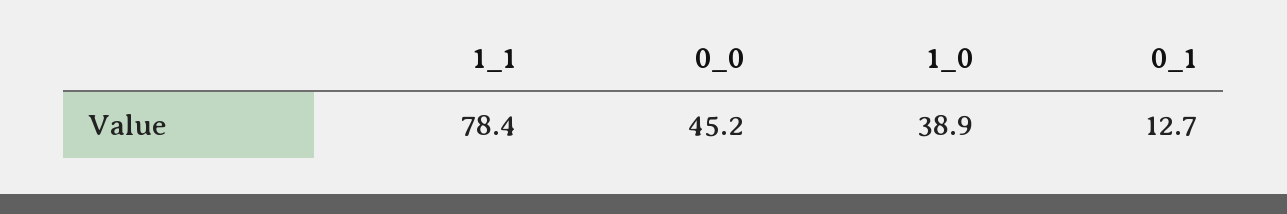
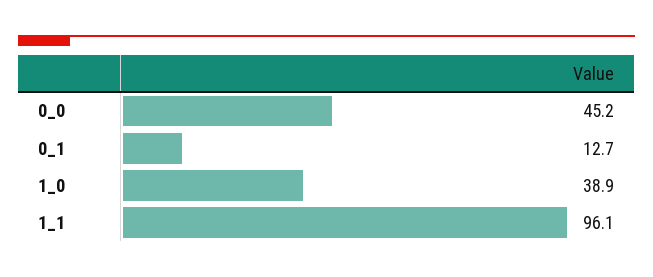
1_1: 78.4 -> 96.1

